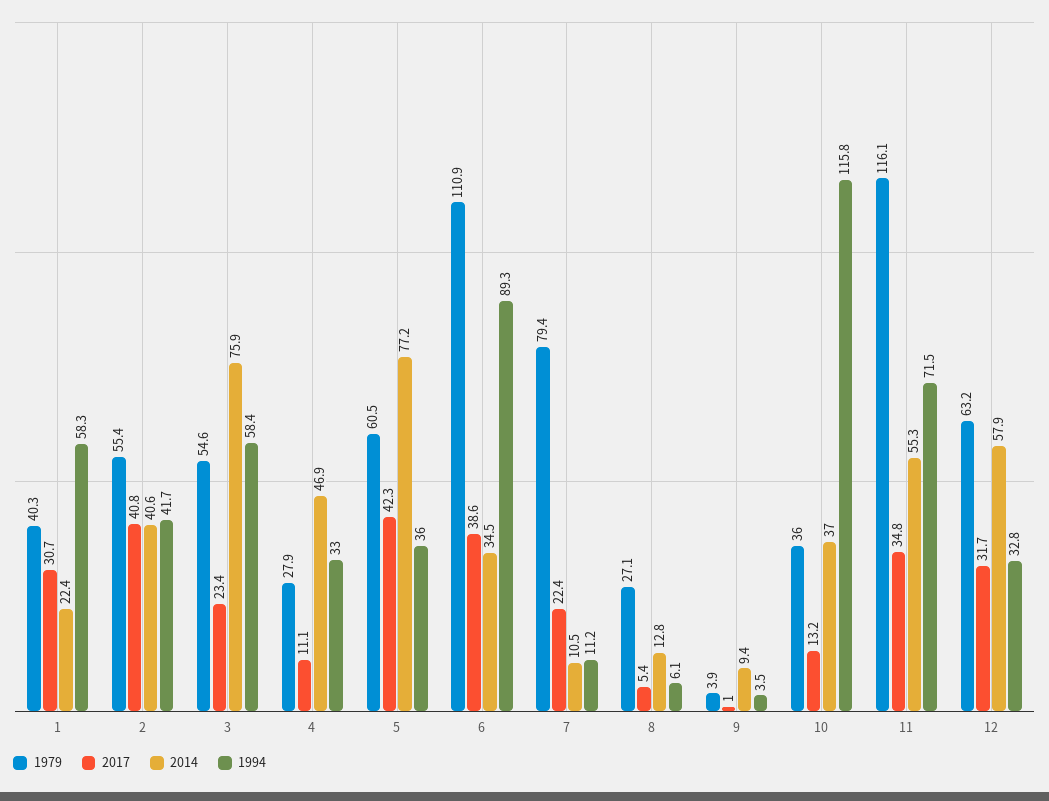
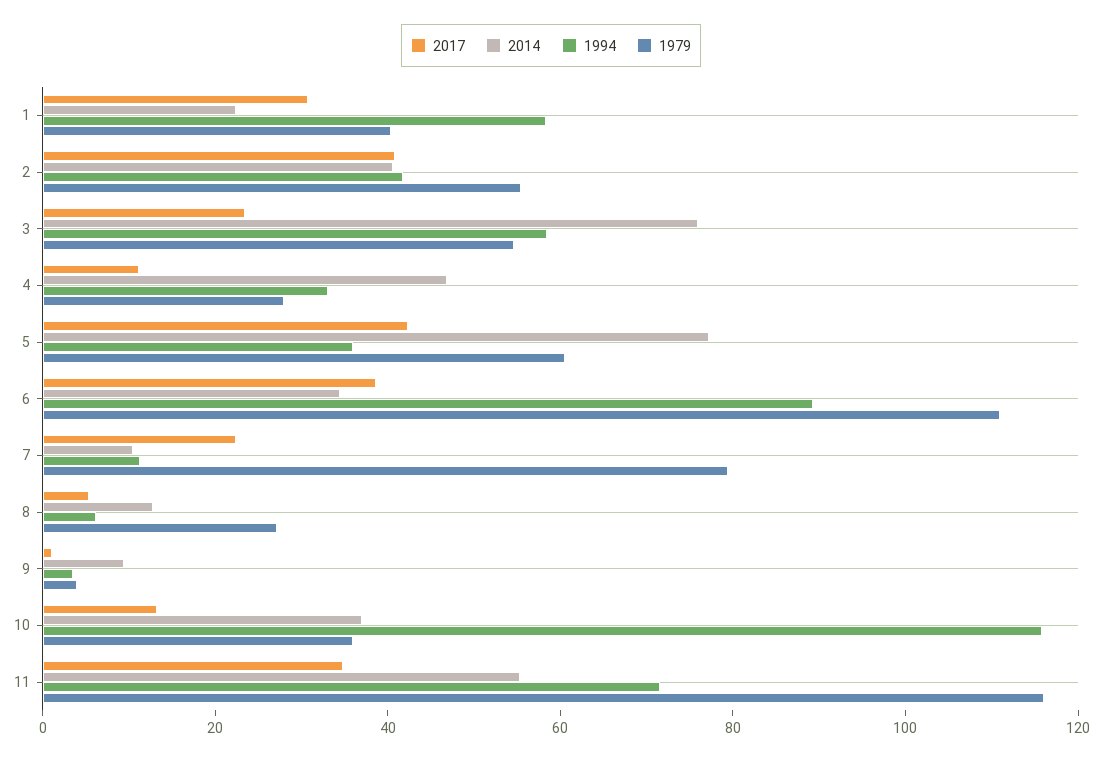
1979, 12: 63.2 -> none
2017, 12: 31.7 -> none
2014, 12: 57.9 -> none
1994, 12: 32.8 -> none

